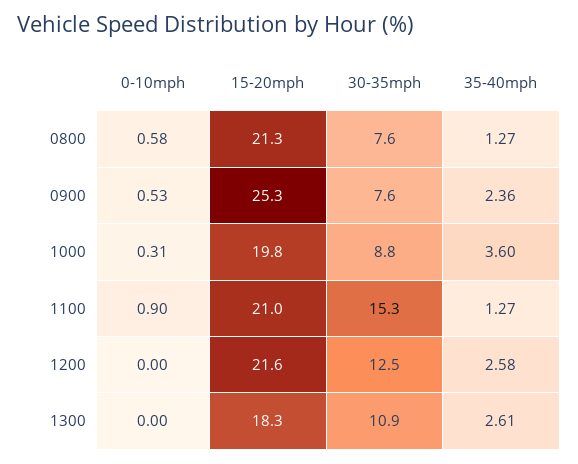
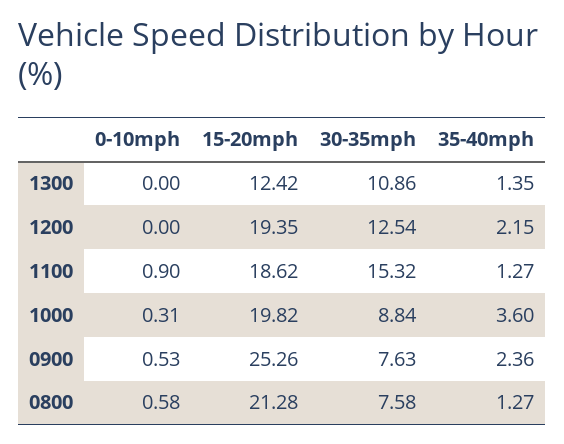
15-20mph, 1100: 21 -> 18.62
15-20mph, 1200: 21.6 -> 19.35
35-40mph, 1200: 2.58 -> 2.15
15-20mph, 1300: 18.3 -> 12.42
35-40mph, 1300: 2.61 -> 1.35

